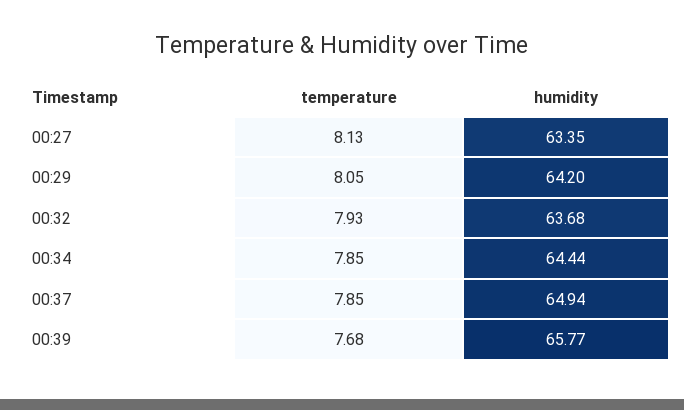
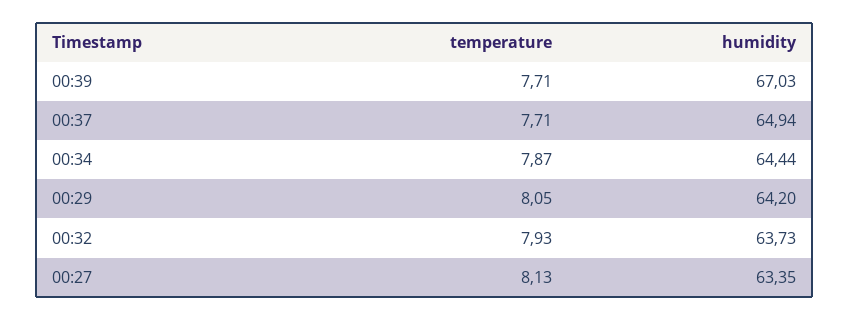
humidity, 00:32: 63.68 -> 63.73
temperature, 00:34: 7.85 -> 7.87
temperature, 00:37: 7.85 -> 7.71
temperature, 00:39: 7.68 -> 7.71
humidity, 00:39: 65.77 -> 67.03

